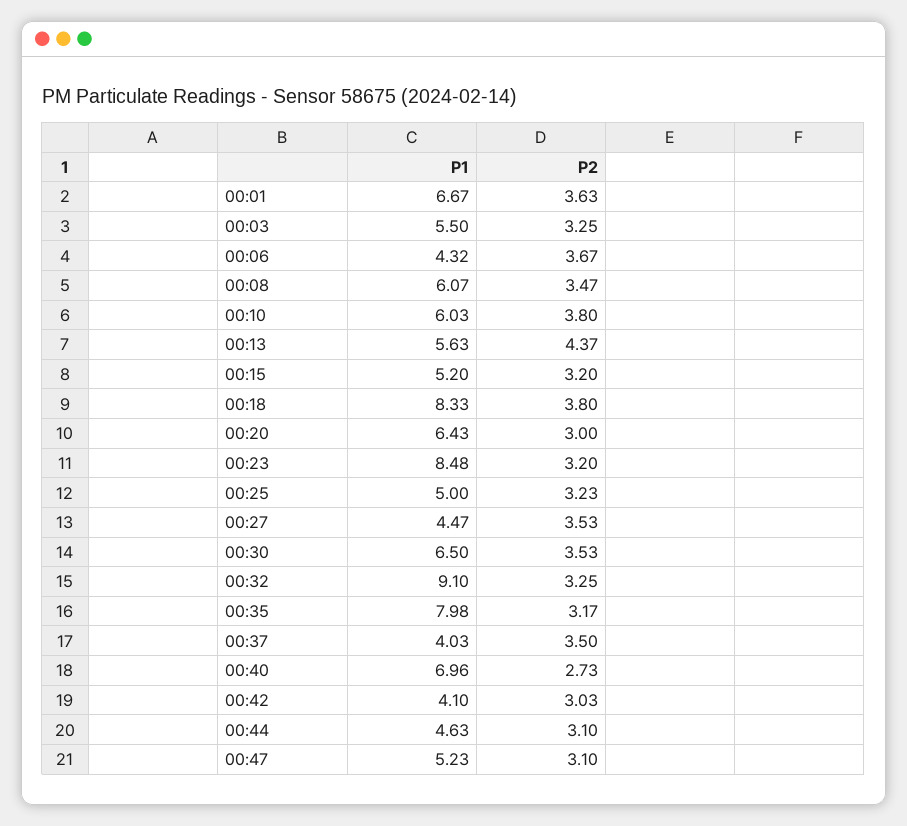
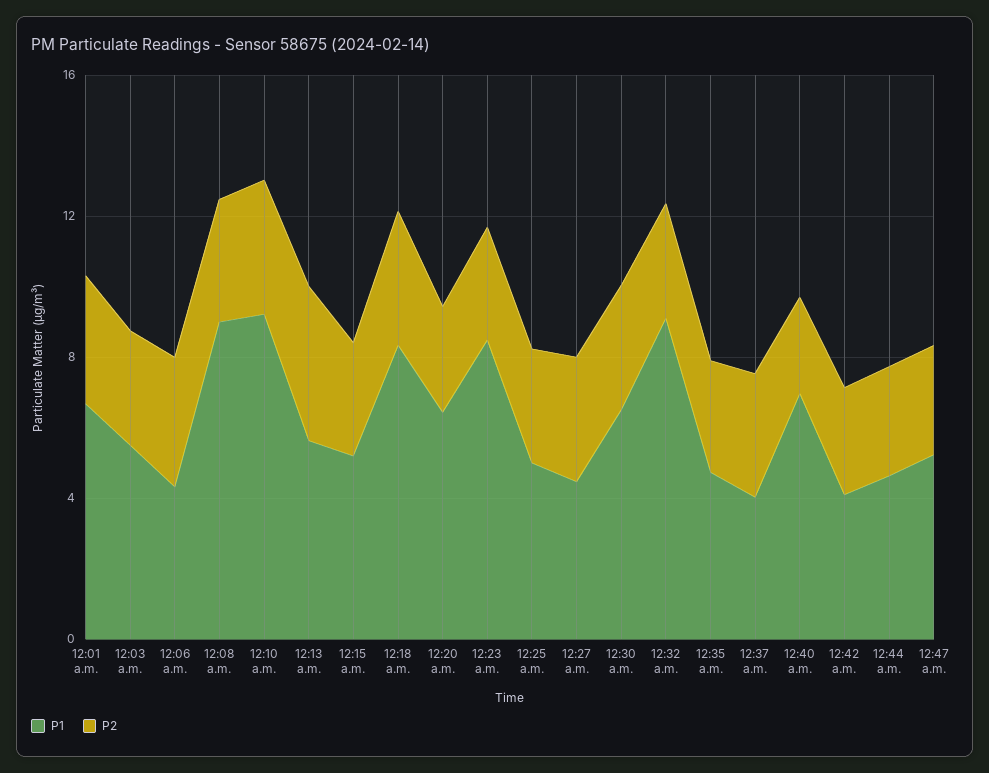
P1, 00:08: 6.07 -> 9
P1, 00:10: 6.03 -> 9
P1, 00:35: 7.98 -> 5

